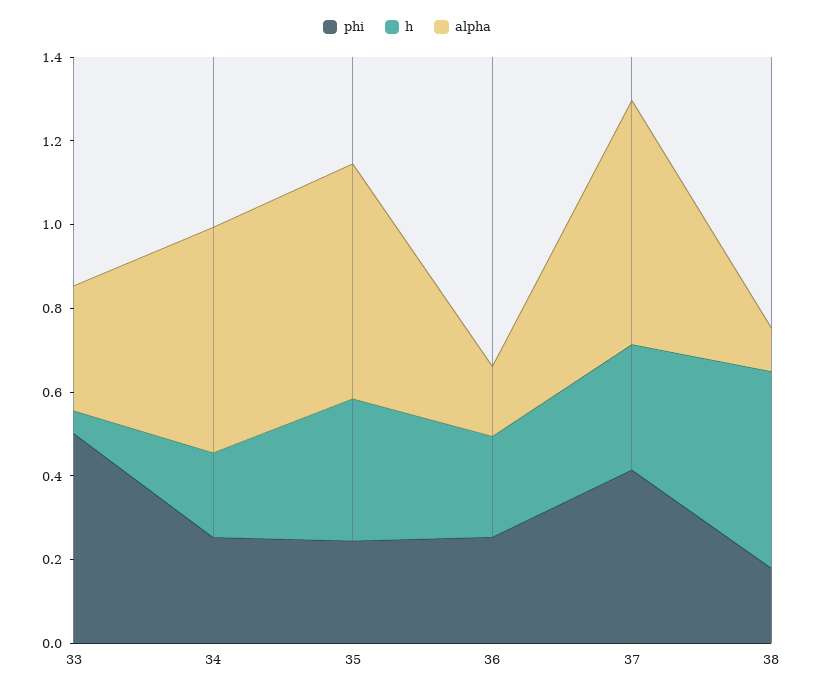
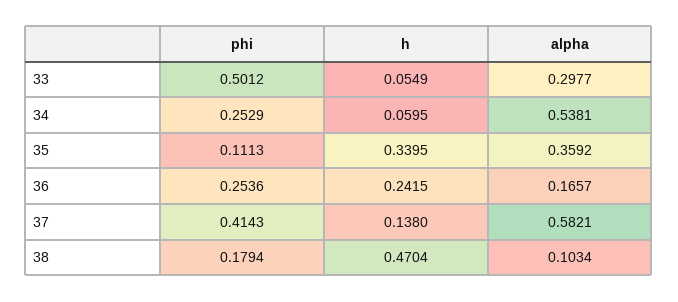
h, 34: 0.2 -> 0.0595
phi, 35: 0.25 -> 0.1113
alpha, 35: 0.55 -> 0.3592
h, 37: 0.3 -> 0.138

